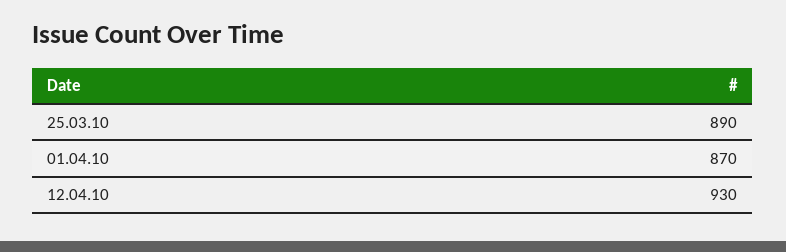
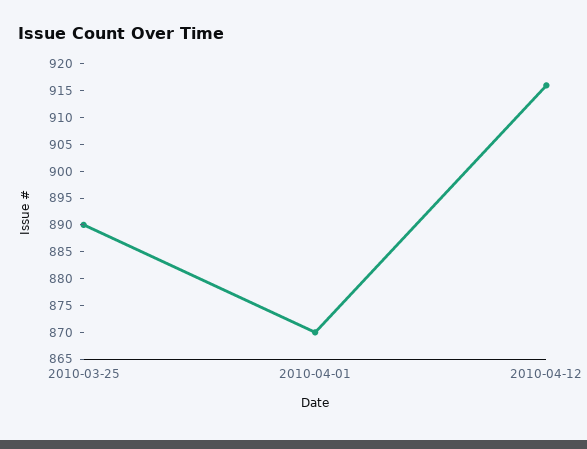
12.04.10: 930 -> 915

